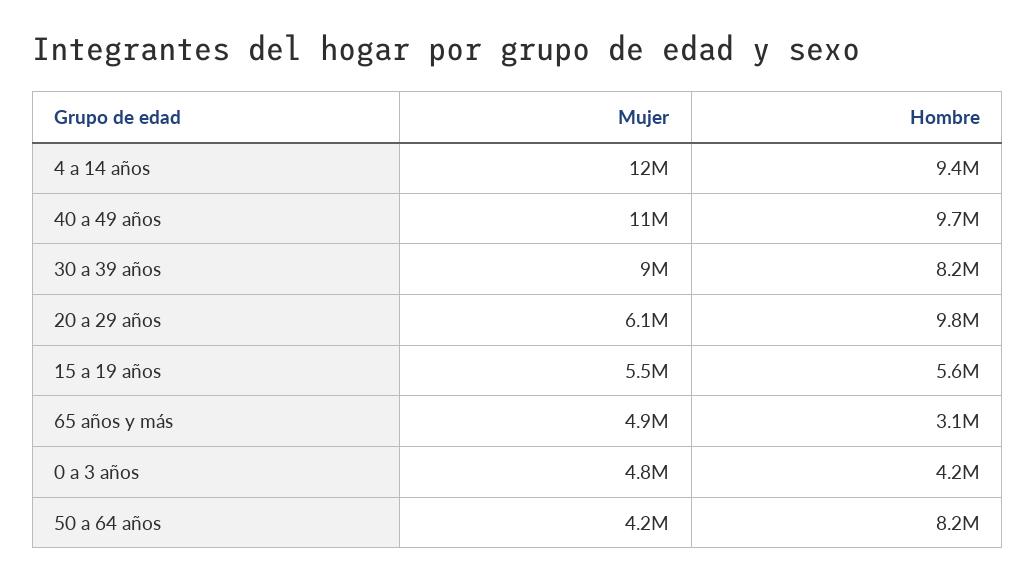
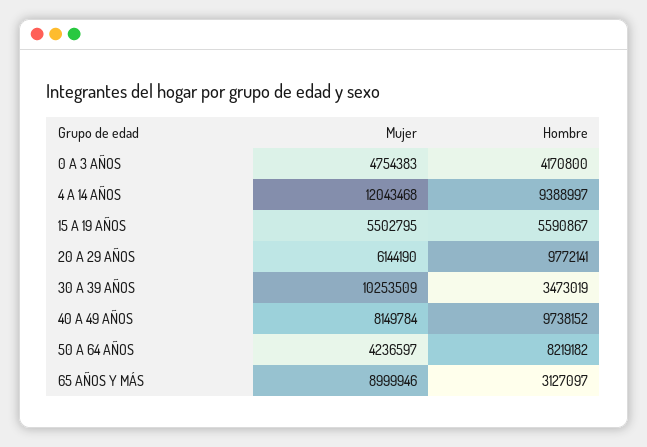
Mujer, 40 a 49 años: 11000000 -> 8149784
Mujer, 30 a 39 años: 9000000 -> 10253509
Hombre, 30 a 39 años: 8200000 -> 3473019
Mujer, 65 años y más: 4900000 -> 8999946

